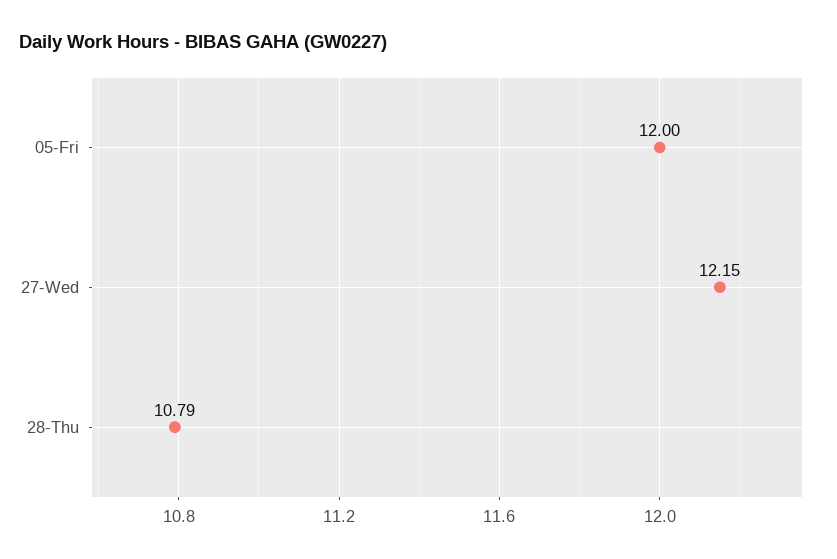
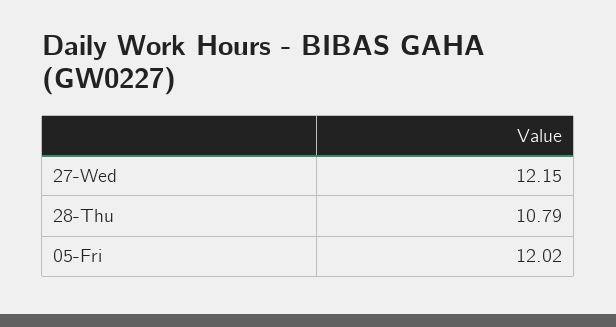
05-Fri: 12 -> 12.02

